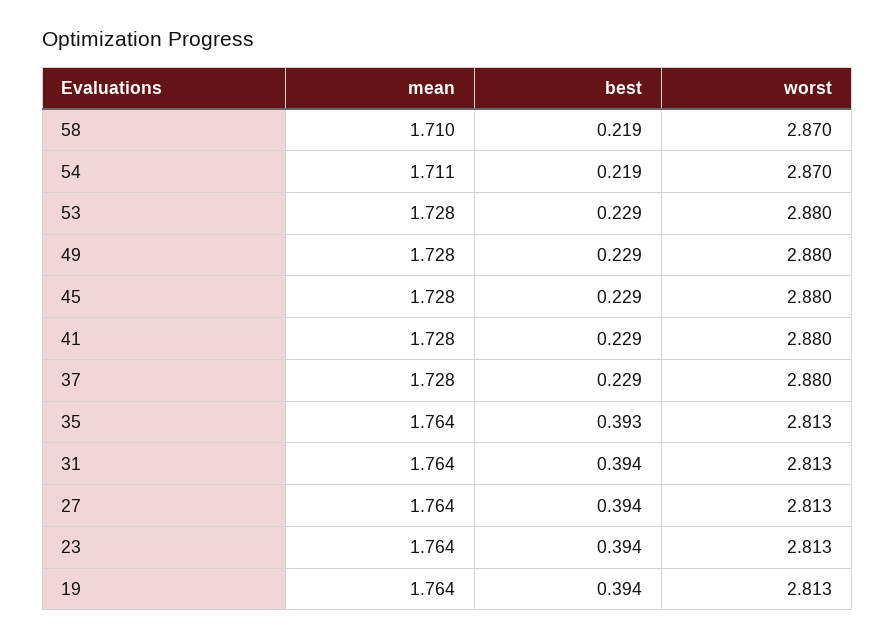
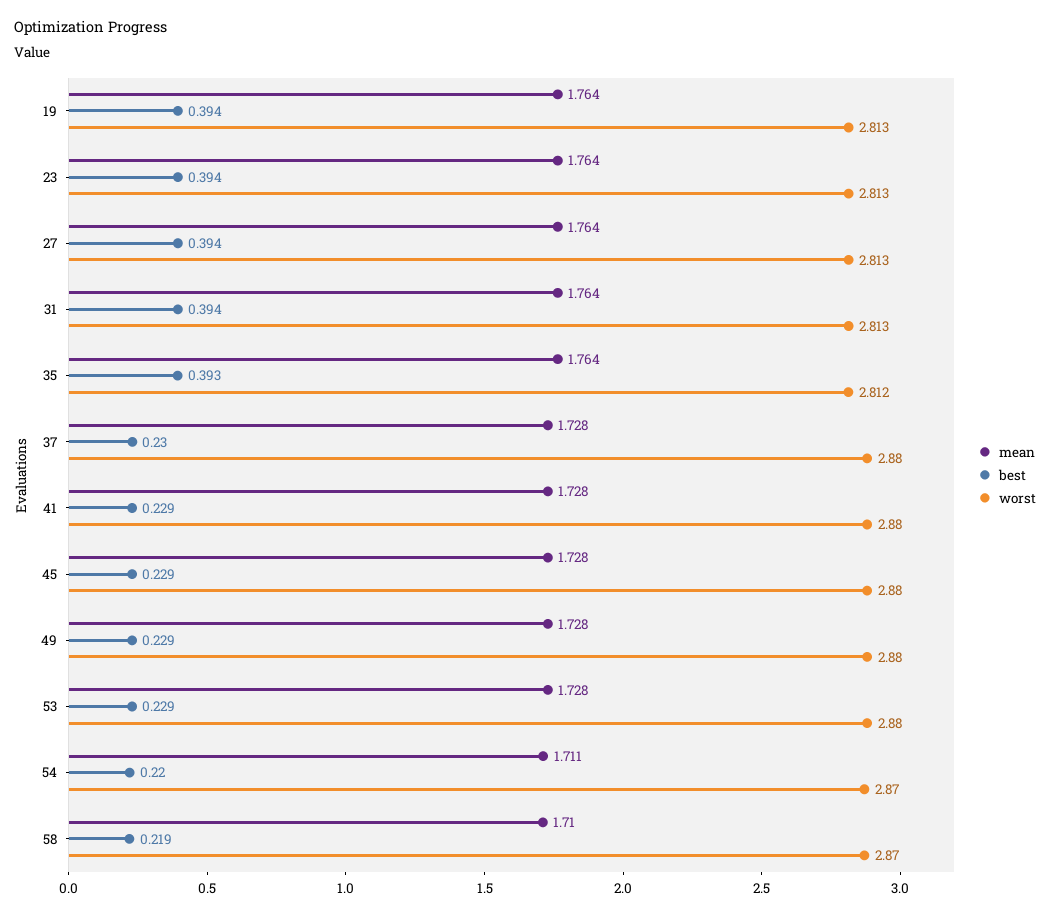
best, 54: 0.219 -> 0.22
best, 37: 0.229 -> 0.23
worst, 35: 2.813 -> 2.812

